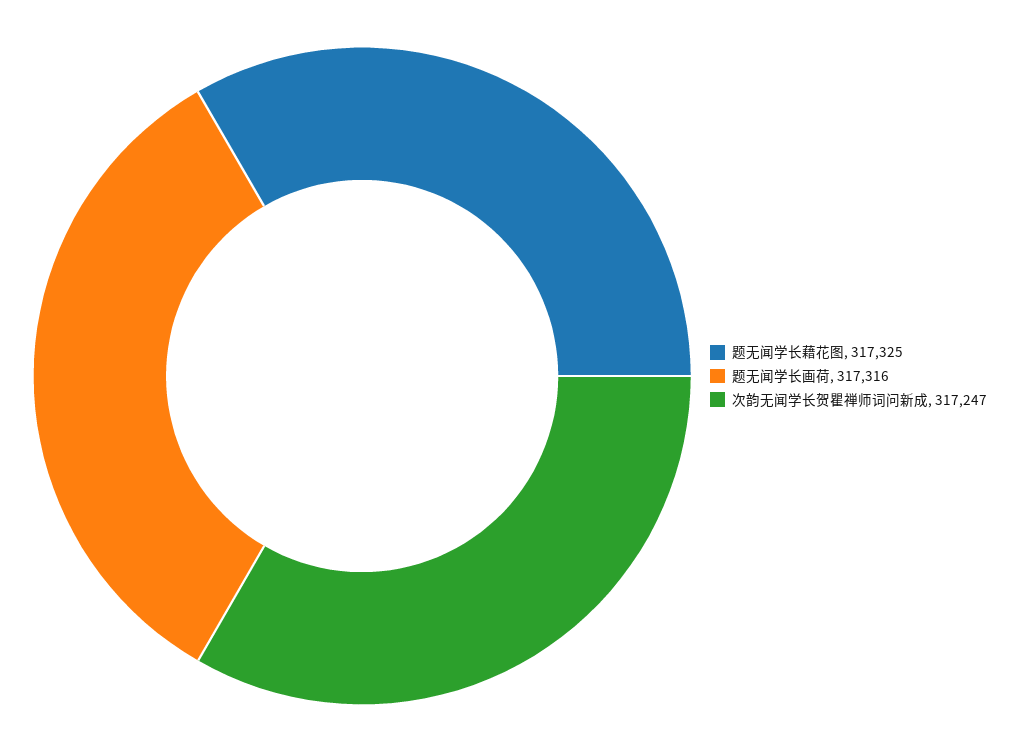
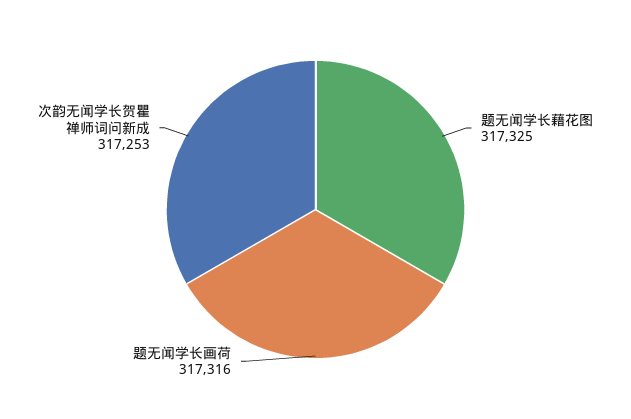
次韵无闻学长贺瞿禅师词问新成: 317247 -> 317253

